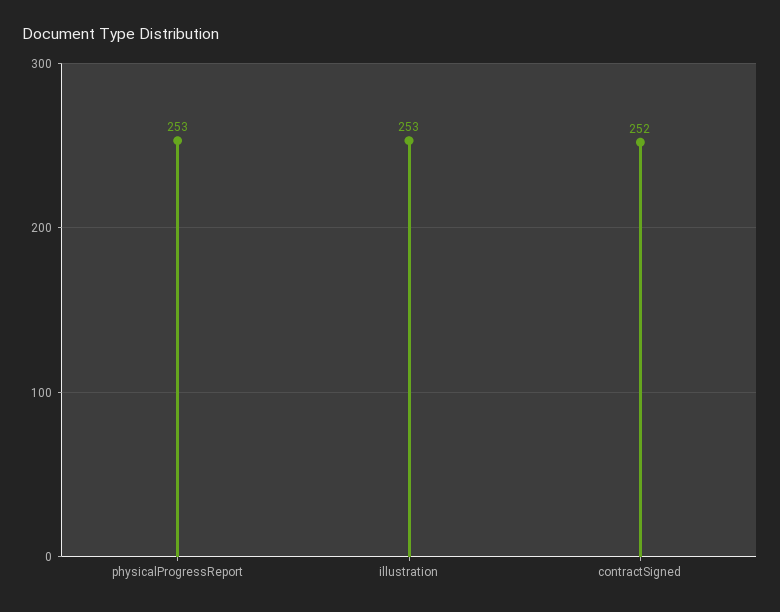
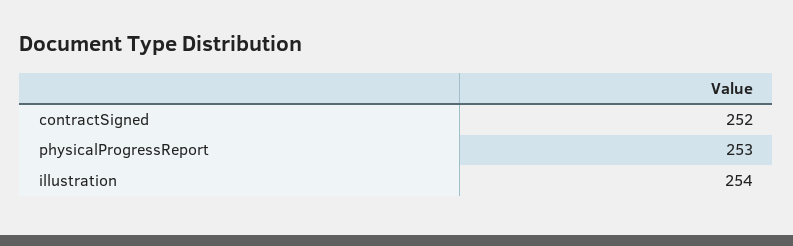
illustration: 253 -> 254

